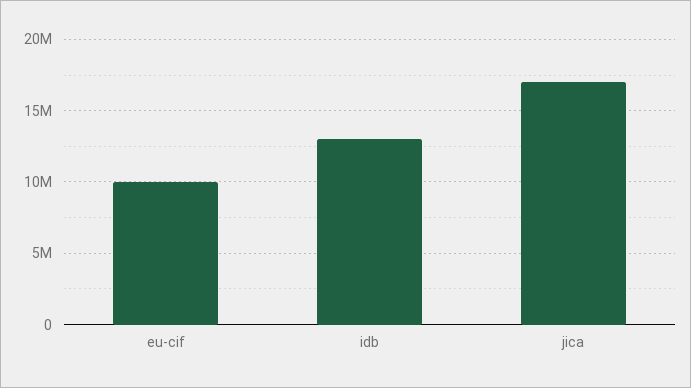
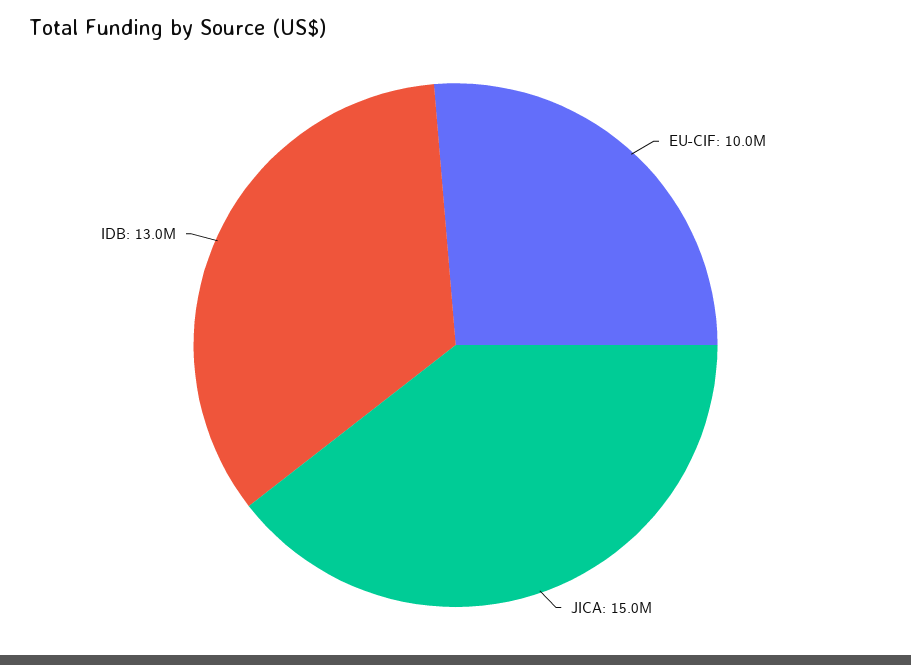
jica: 17000000 -> 15000000

